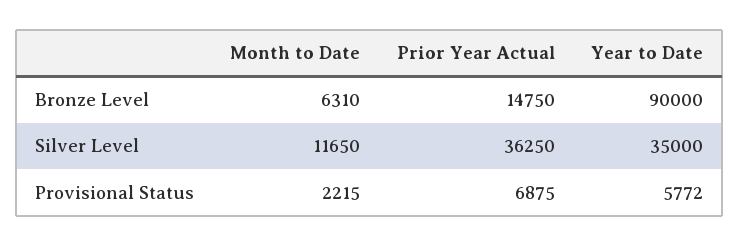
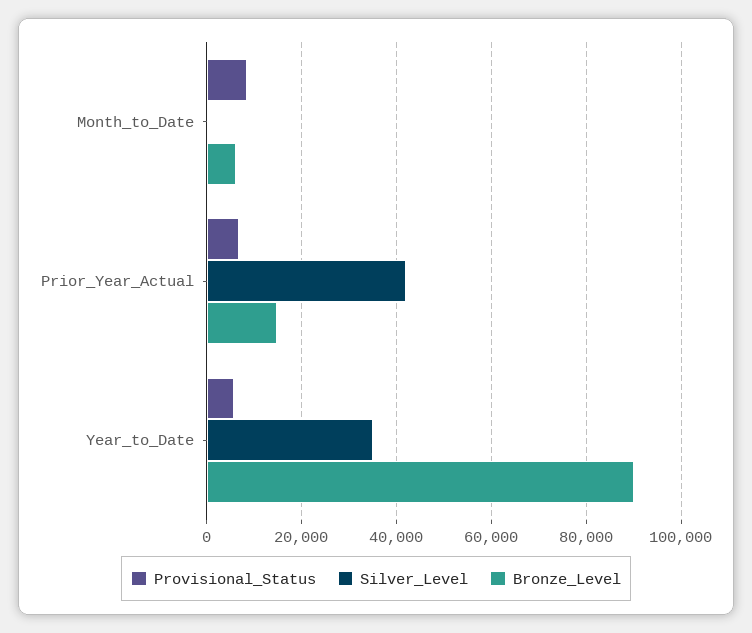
Silver Level, Month to Date: 11650 -> 0
Silver Level, Prior Year Actual: 36250 -> 42000
Provisional Status, Month to Date: 2215 -> 8000

